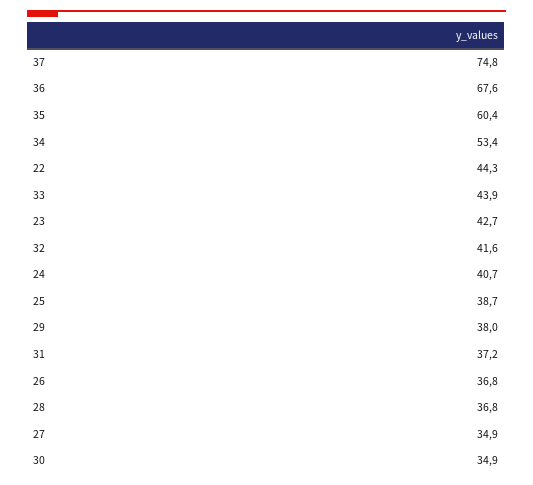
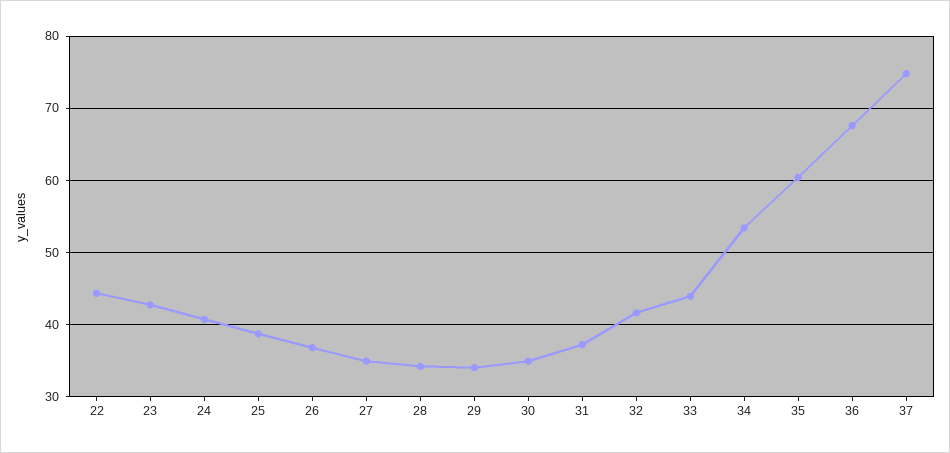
29: 38 -> 34
28: 36.8 -> 34

